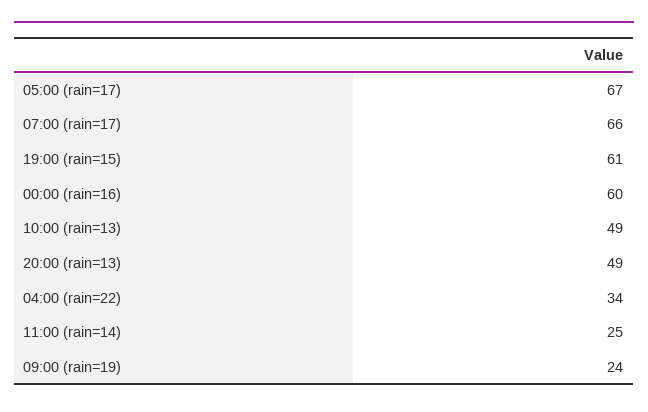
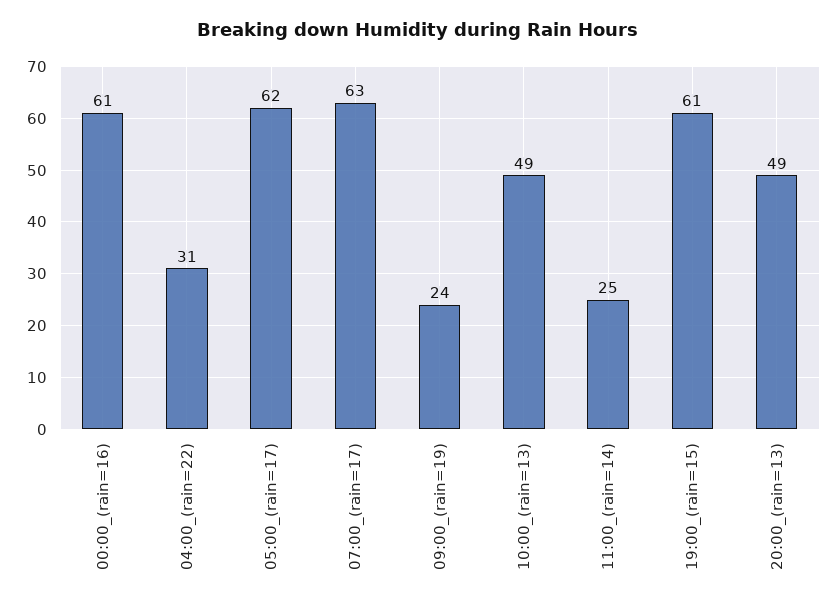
05:00 (rain=17): 67 -> 62
07:00 (rain=17): 66 -> 63
00:00 (rain=16): 60 -> 61
04:00 (rain=22): 34 -> 31

